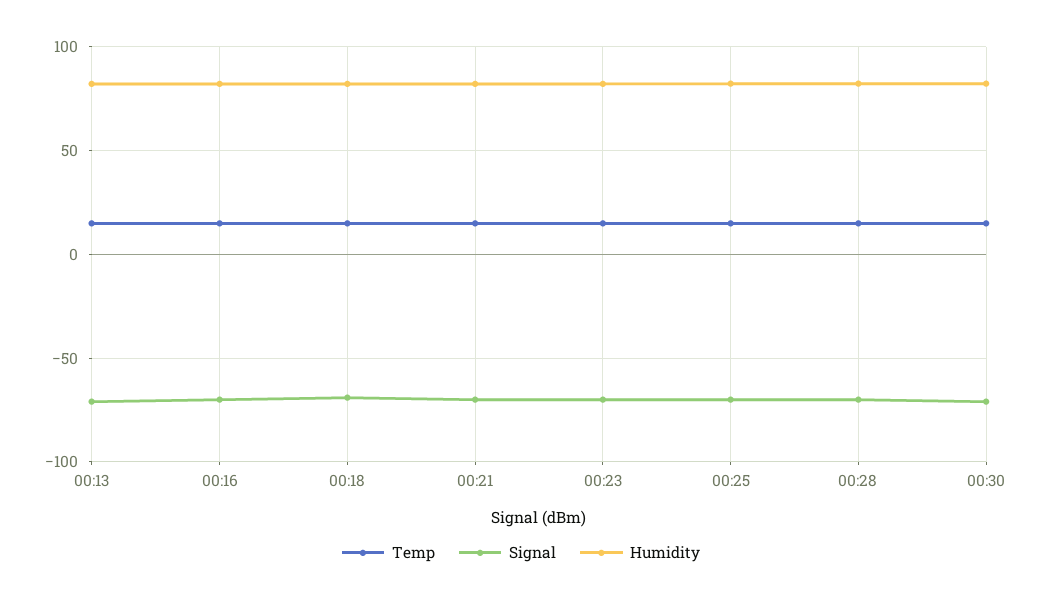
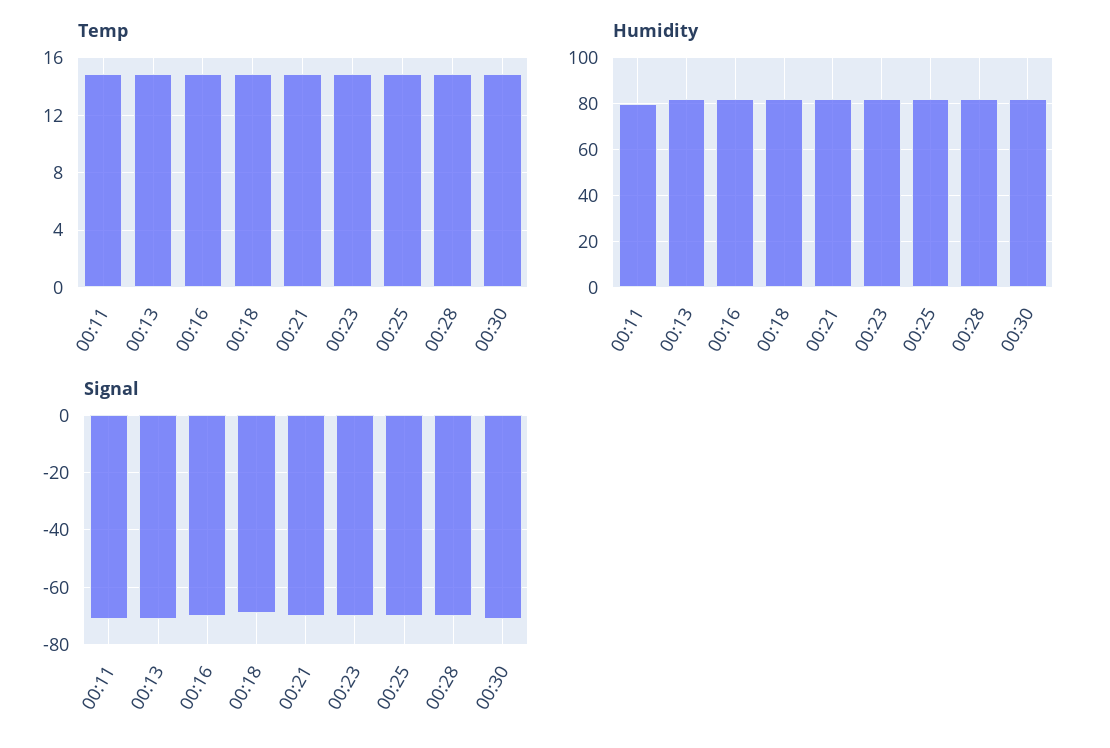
Temp, 00:11: none -> 15
Humidity, 00:11: none -> 80
Signal, 00:11: none -> -70

